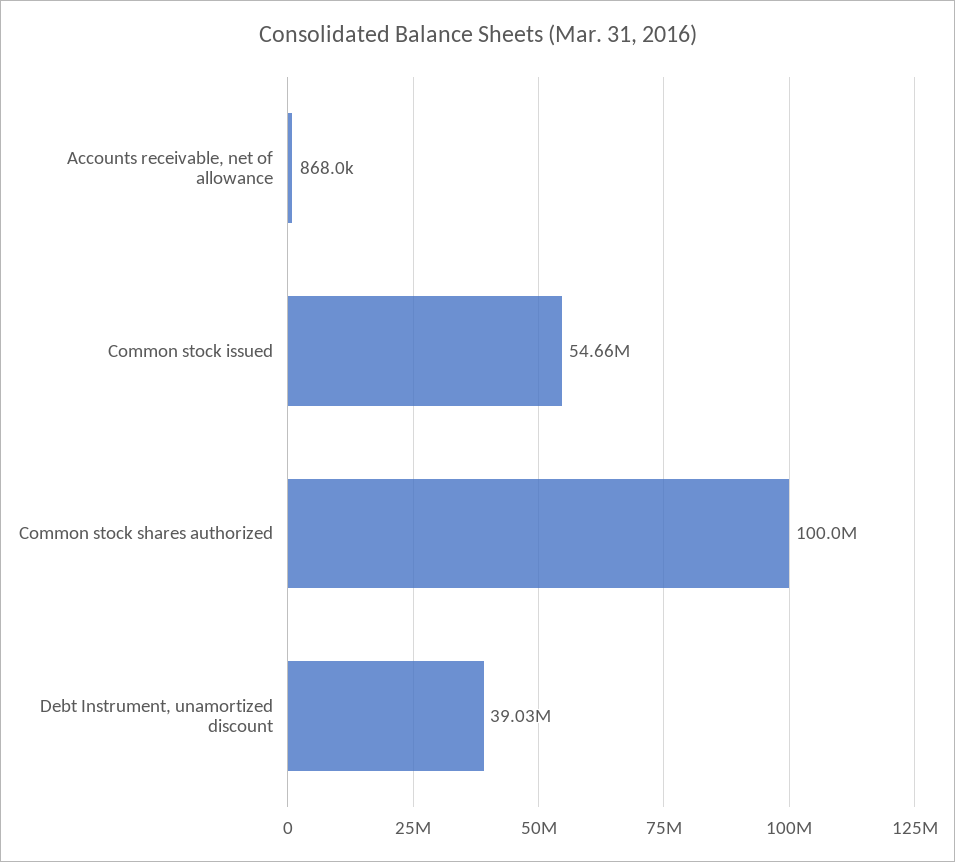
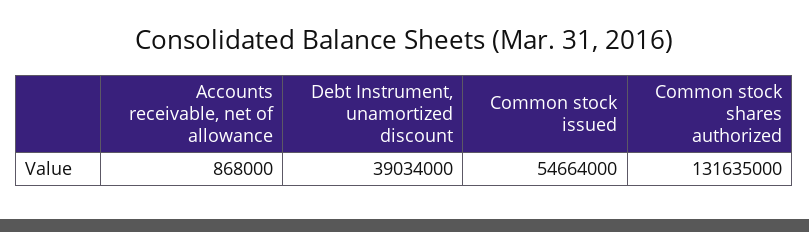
Common stock shares authorized: 100000000 -> 131635000

